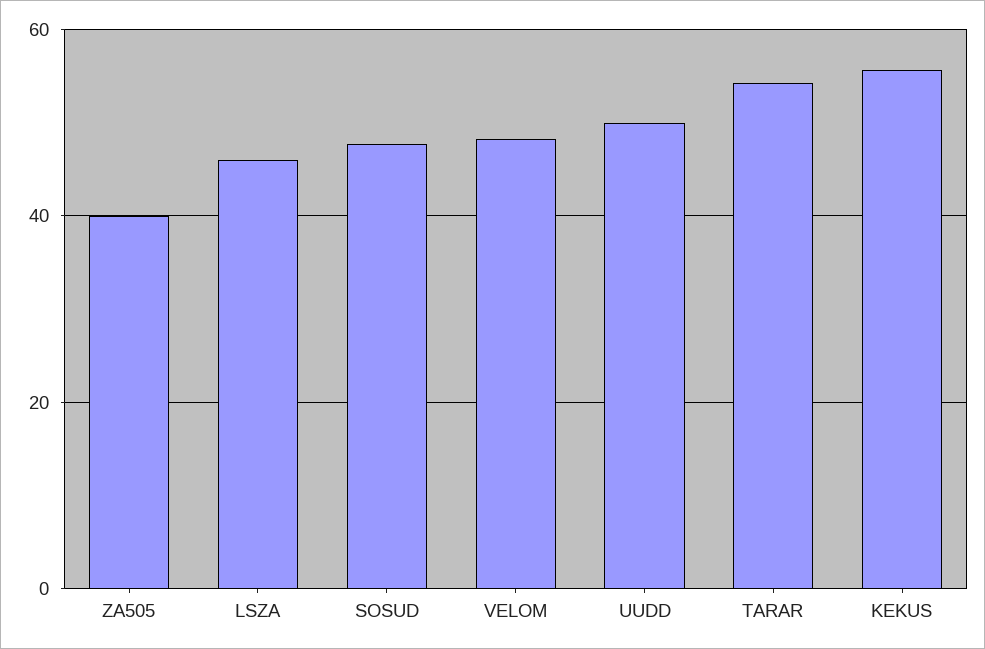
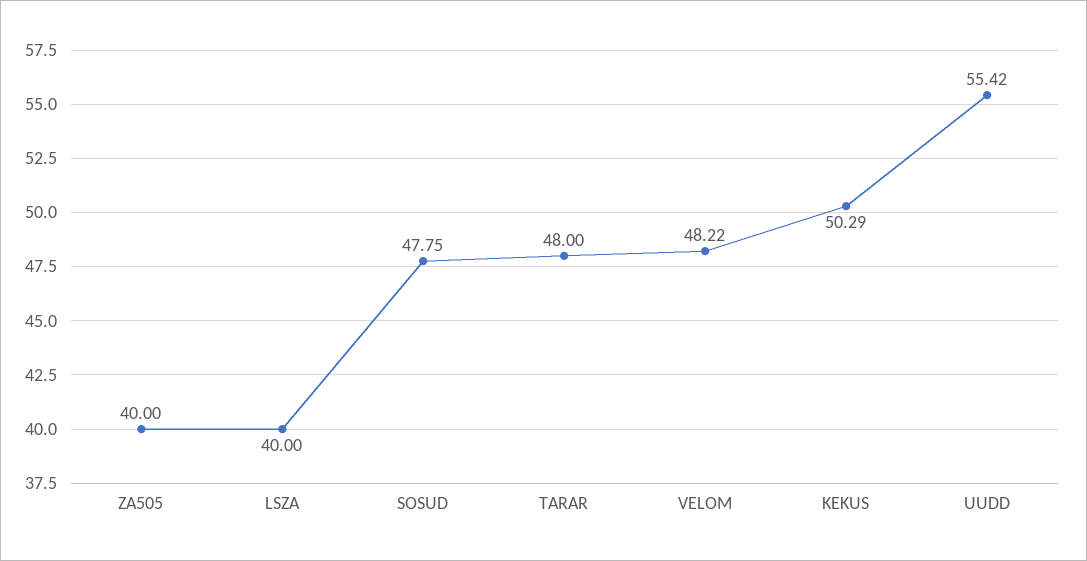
LSZA: 46 -> 40
UUDD: 50 -> 55.42
TARAR: 54 -> 48
KEKUS: 56 -> 50.29

